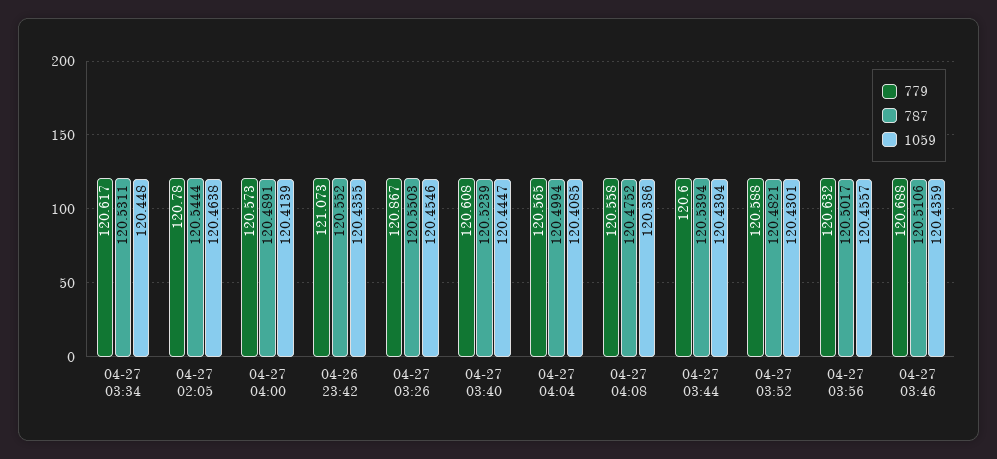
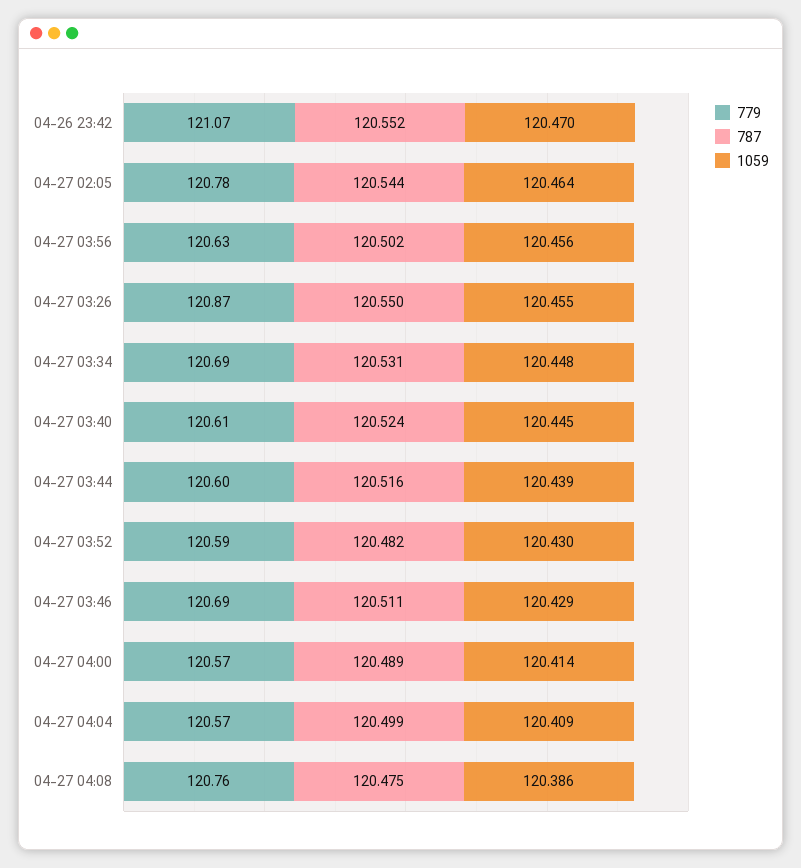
779, 04-27 03:34: 120.617 -> 120.69
1059, 04-26 23:42: 120.4355 -> 120.47
779, 04-27 04:08: 120.558 -> 120.76
787, 04-27 03:44: 120.5394 -> 120.516
1059, 04-27 03:46: 120.4359 -> 120.429

